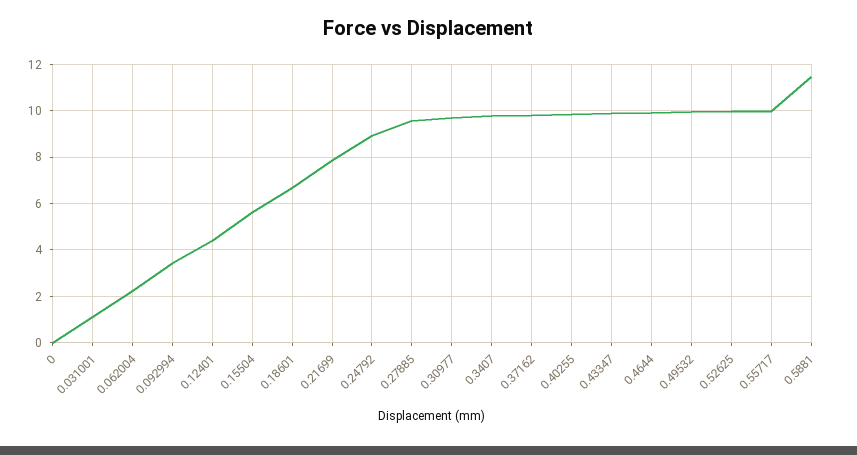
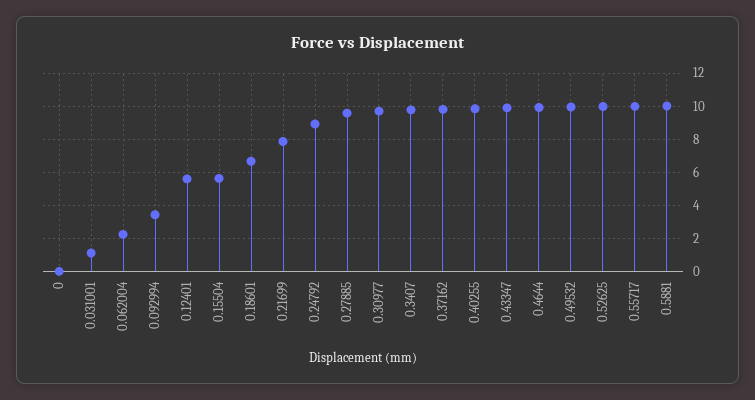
0.12401: 4.5 -> 5.5
0.5881: 11.5 -> 10

